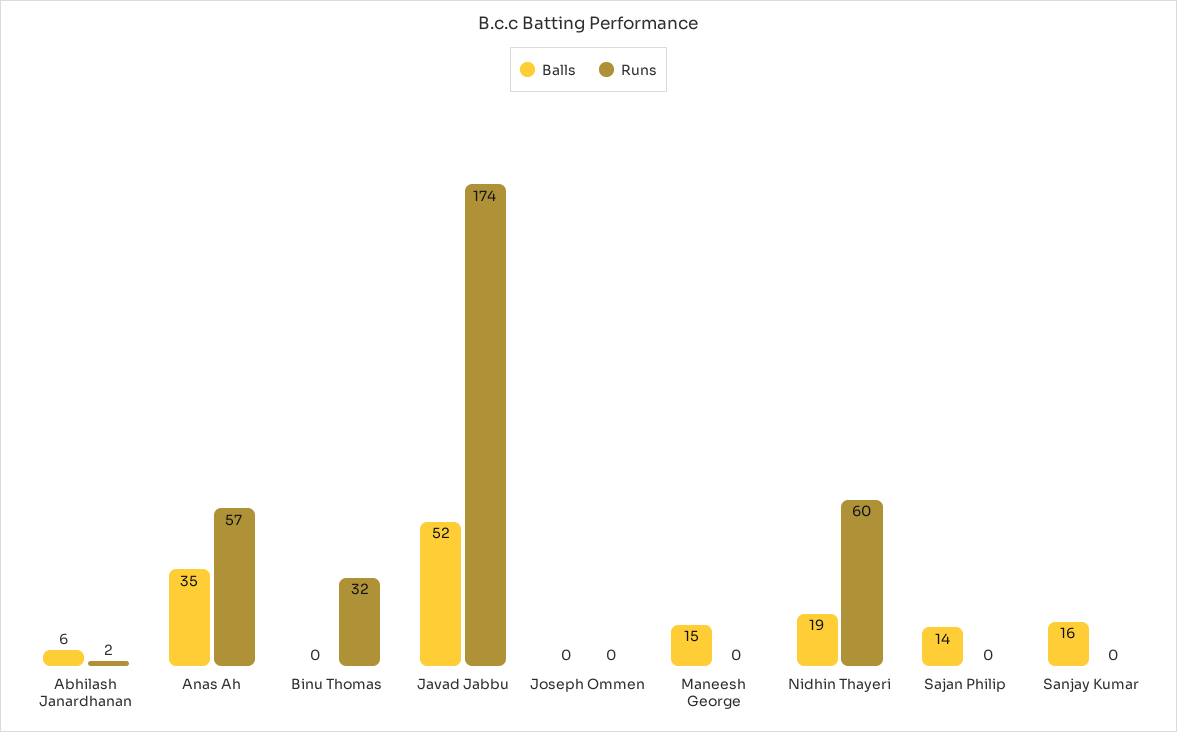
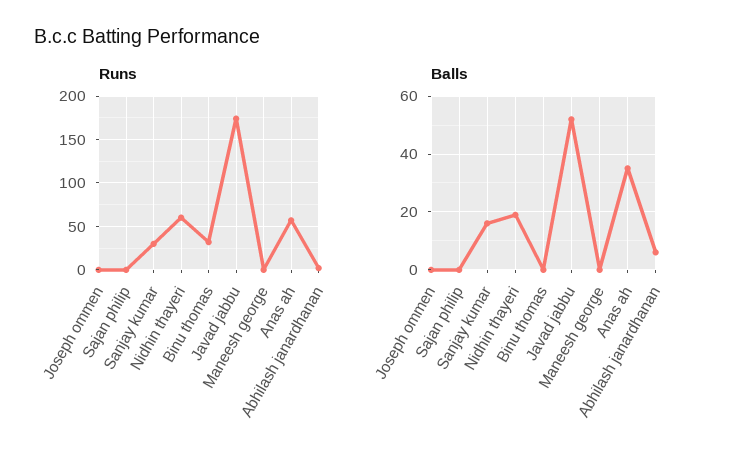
Balls, Maneesh George: 15 -> 0
Balls, Sajan Philip: 14 -> 0
Runs, Sanjay Kumar: 0 -> 30

